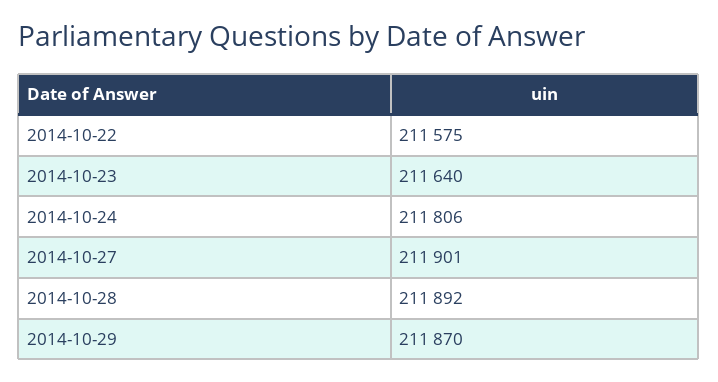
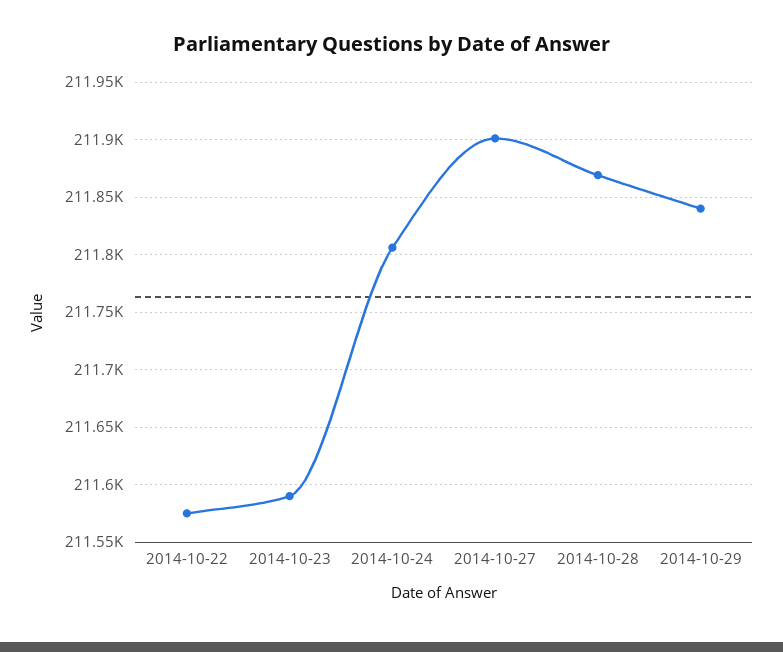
2014-10-23: 211640 -> 211590
2014-10-28: 211892 -> 211870
2014-10-29: 211870 -> 211840

